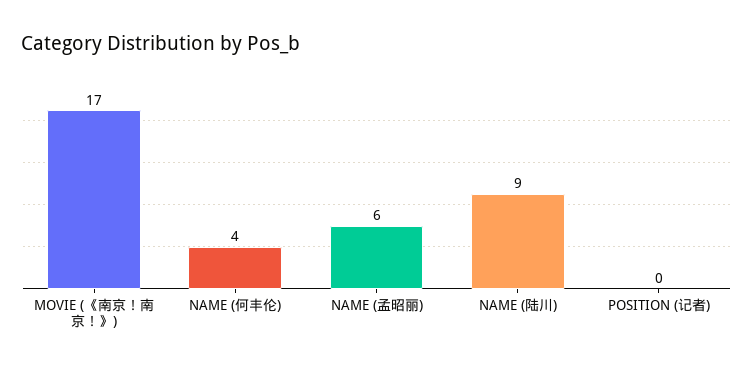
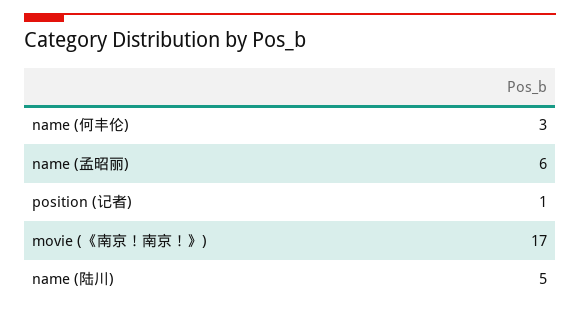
NAME (何丰伦): 4 -> 3
NAME (陆川): 9 -> 5
POSITION (记者): 0 -> 1

